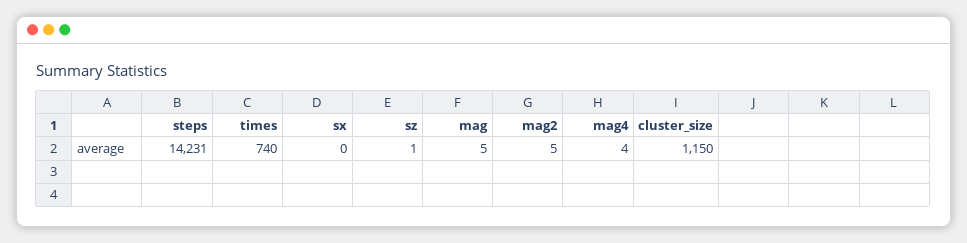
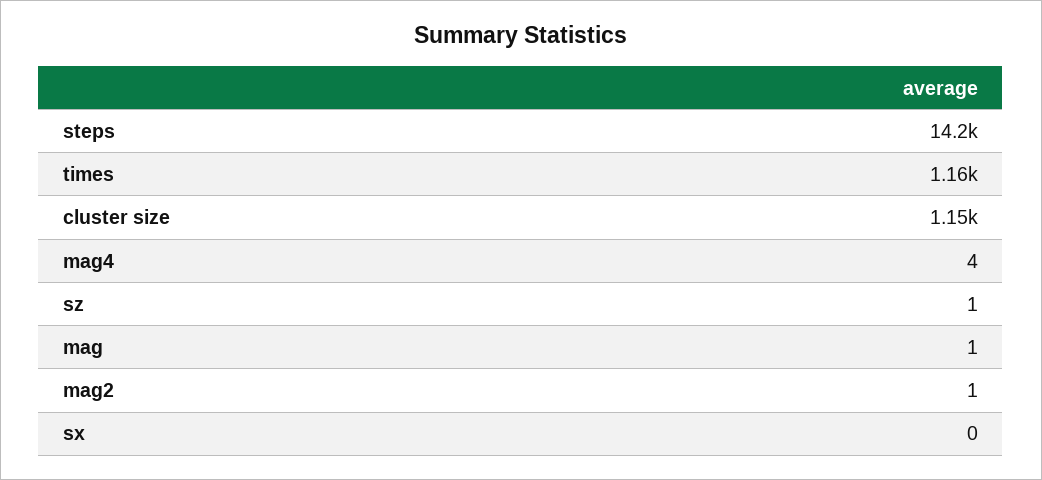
times: 740 -> 1160
mag: 5 -> 1
mag2: 5 -> 1

